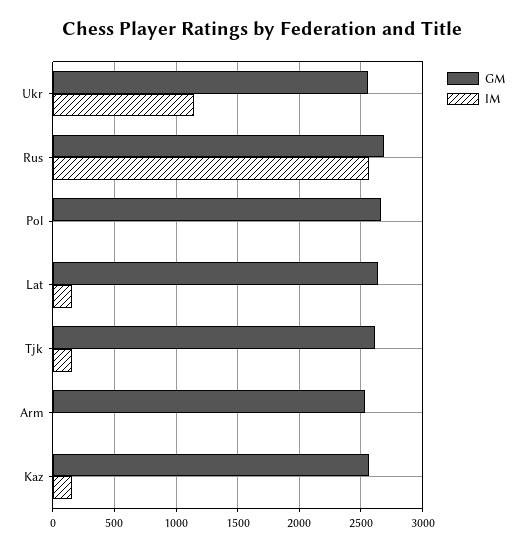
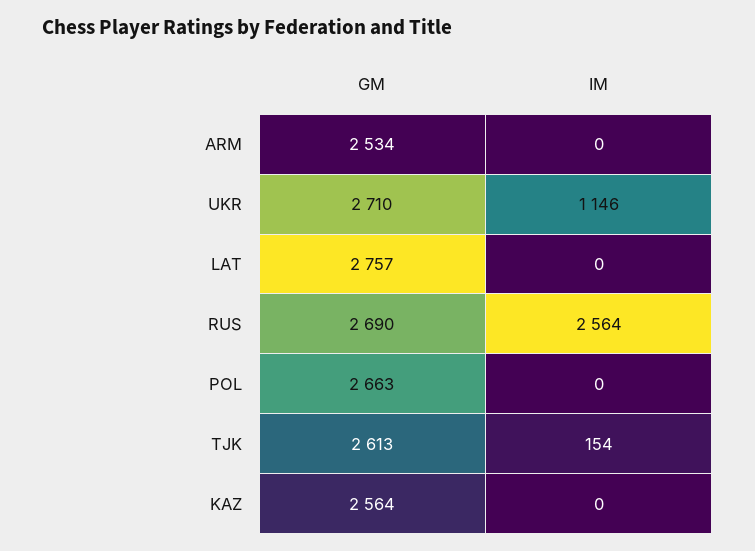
GM, Ukr: 2550 -> 2710
GM, Lat: 2650 -> 2757
IM, Lat: 150 -> 0
IM, Kaz: 150 -> 0

